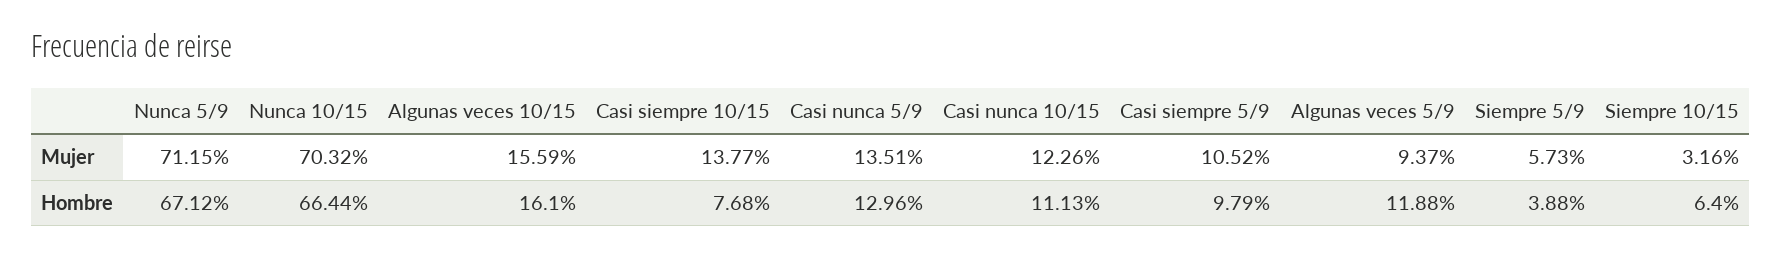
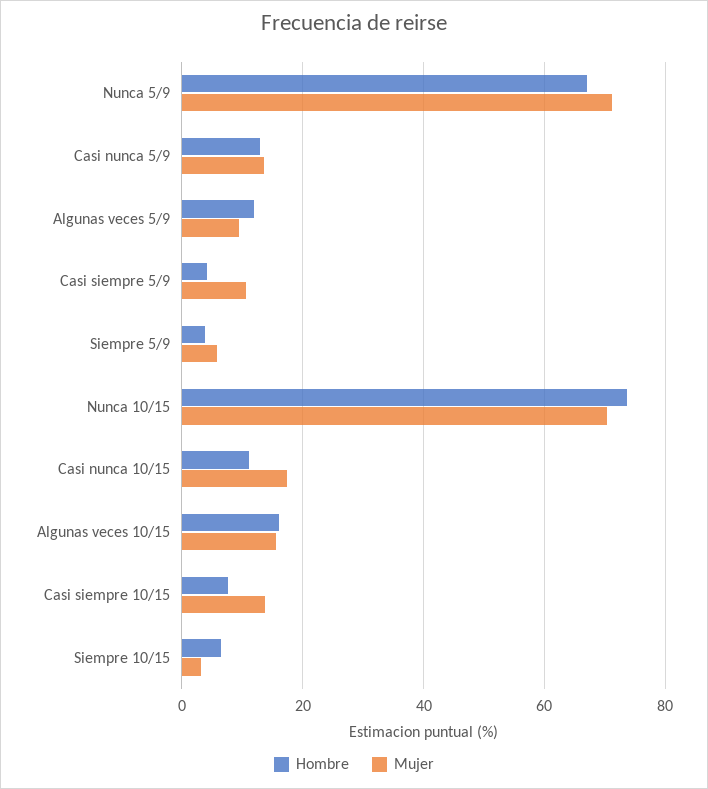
Mujer, Casi nunca 10/15: 12.26 -> 18
Hombre, Nunca 10/15: 66.44 -> 74
Hombre, Casi siempre 5/9: 9.79 -> 4

